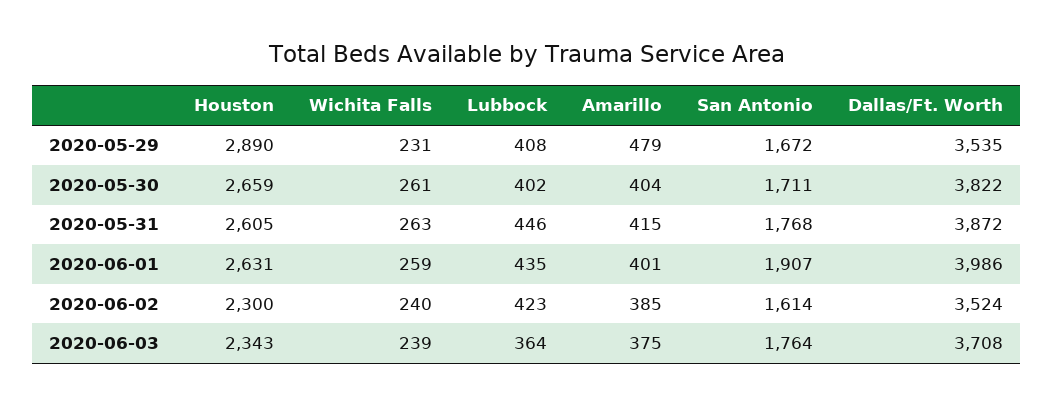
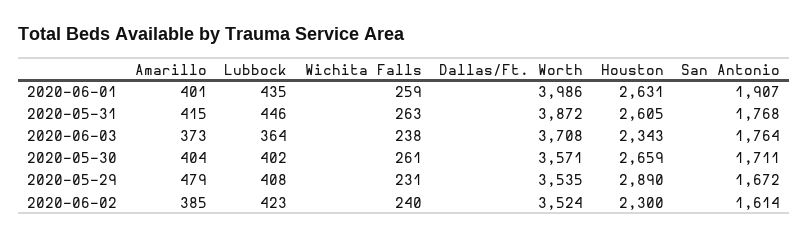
Dallas/Ft. Worth, 2020-05-30: 3822 -> 3571
Wichita Falls, 2020-06-03: 239 -> 238
Amarillo, 2020-06-03: 375 -> 373

